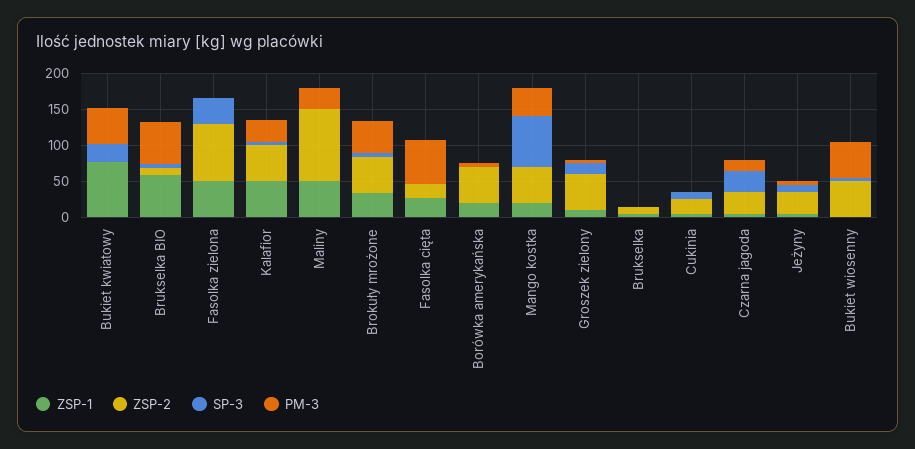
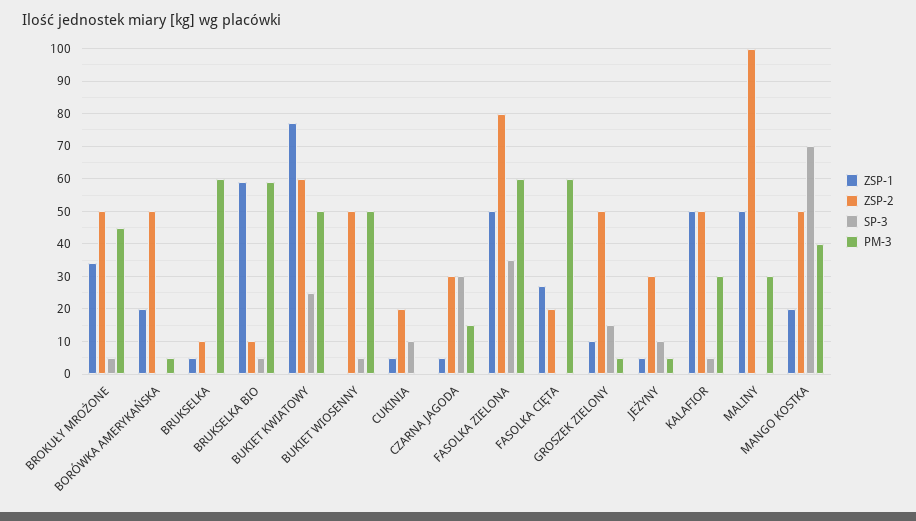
ZSP-2, Bukiet kwiatowy: 0 -> 60
PM-3, Fasolka zielona: 0 -> 60
PM-3, Brukselka: 0 -> 60

